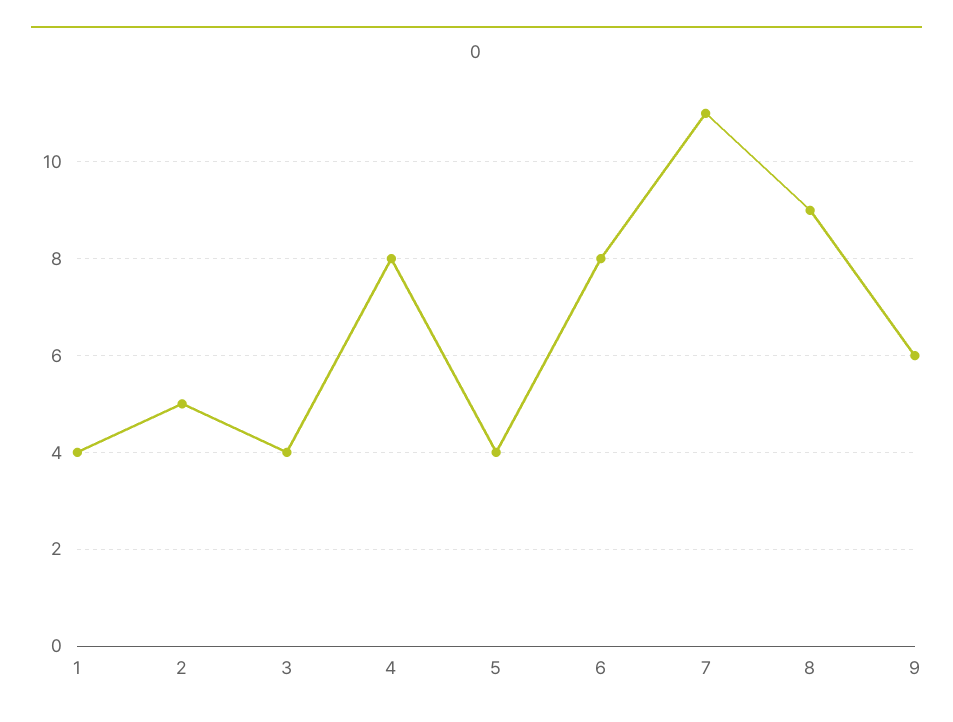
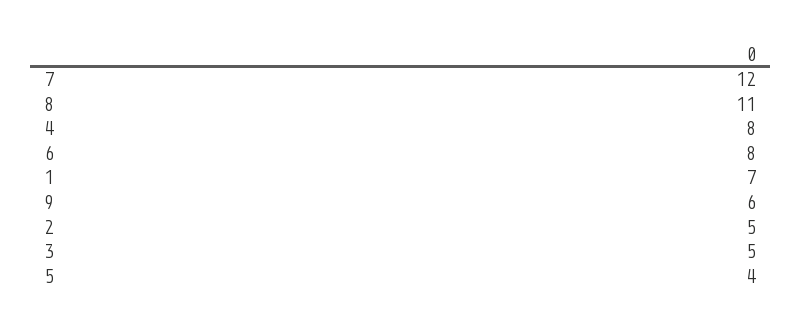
1: 4 -> 7
3: 4 -> 5
7: 11 -> 12
8: 9 -> 11

